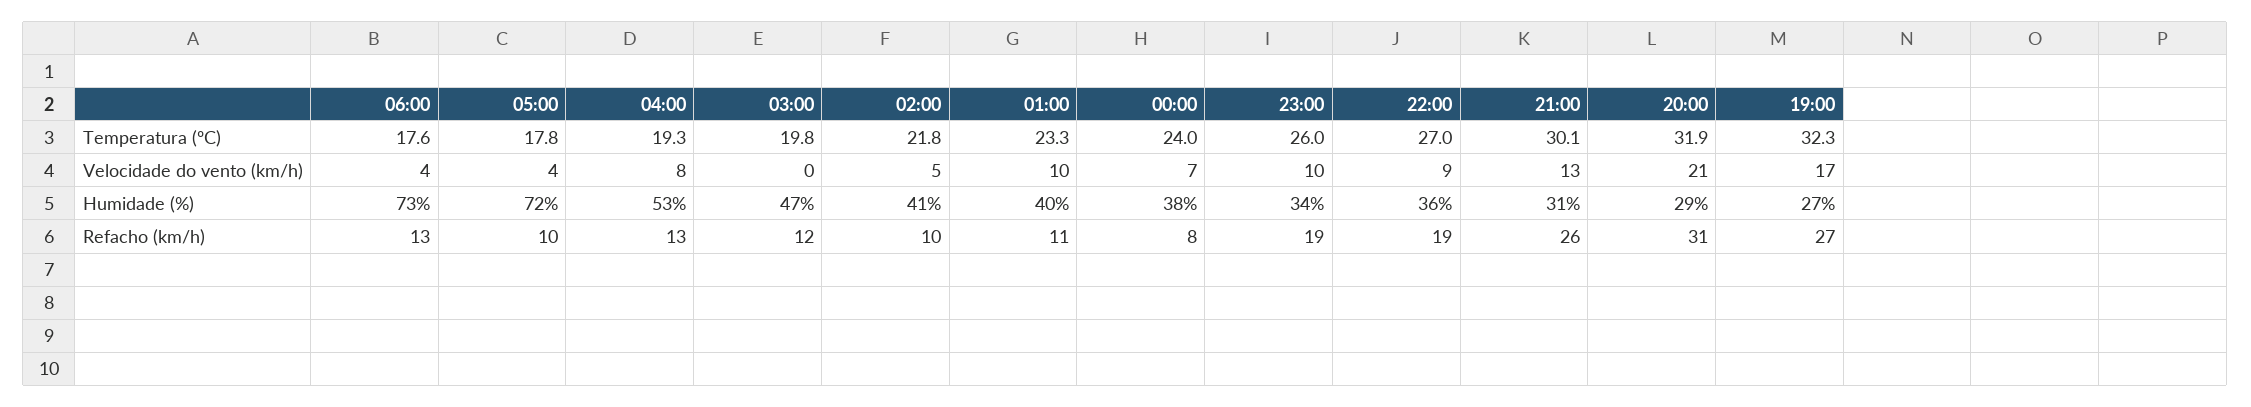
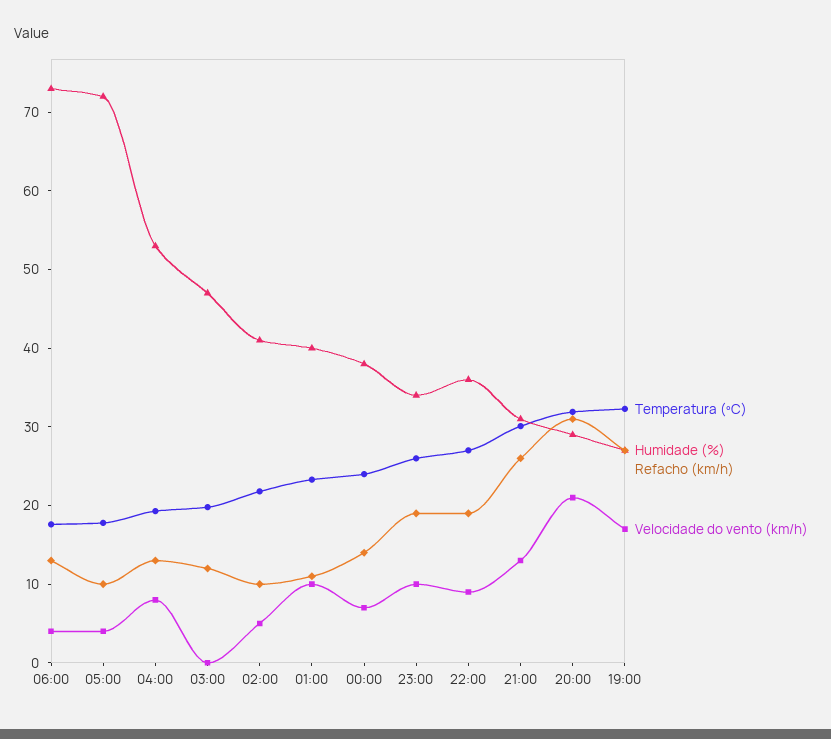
Refacho (km/h), 00:00: 8 -> 14

